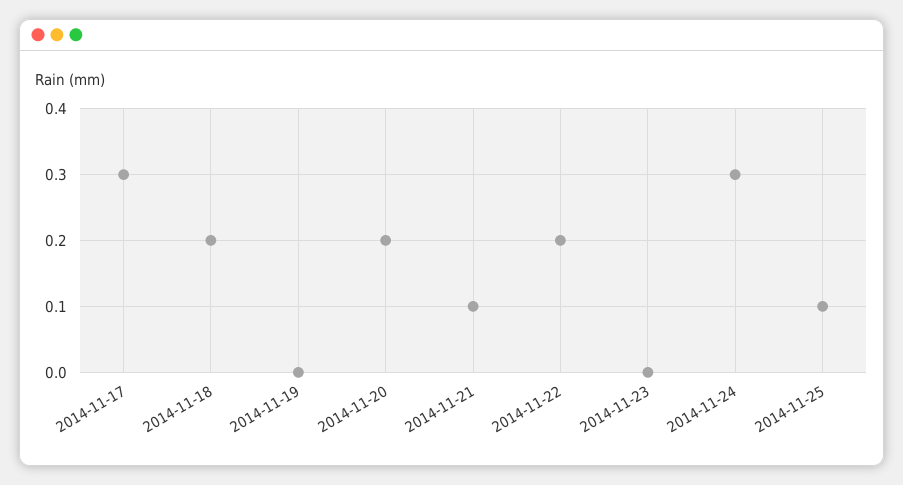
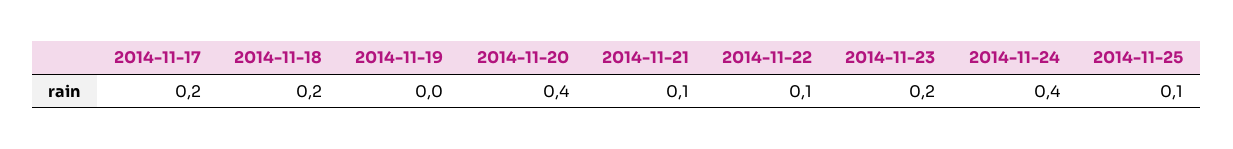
2014-11-17: 0.3 -> 0.2
2014-11-20: 0.2 -> 0.4
2014-11-22: 0.2 -> 0.1
2014-11-23: 0 -> 0.2
2014-11-24: 0.3 -> 0.4

